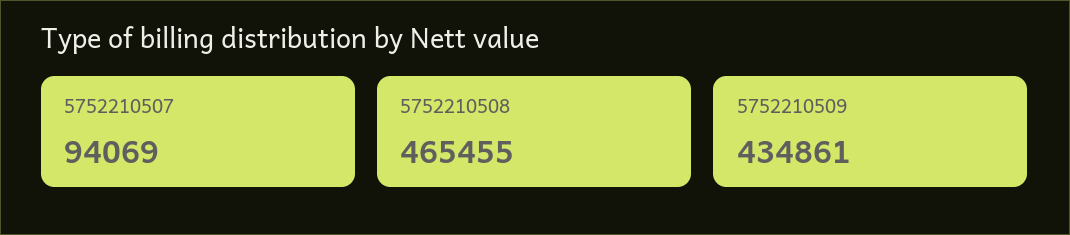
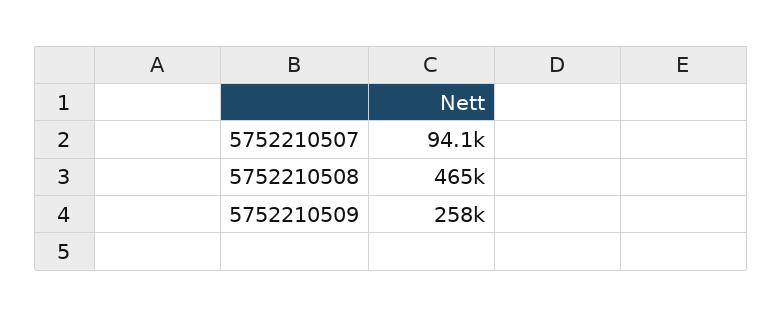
5752210509: 434861 -> 258000

